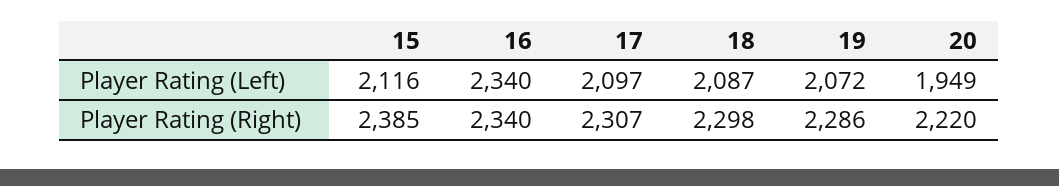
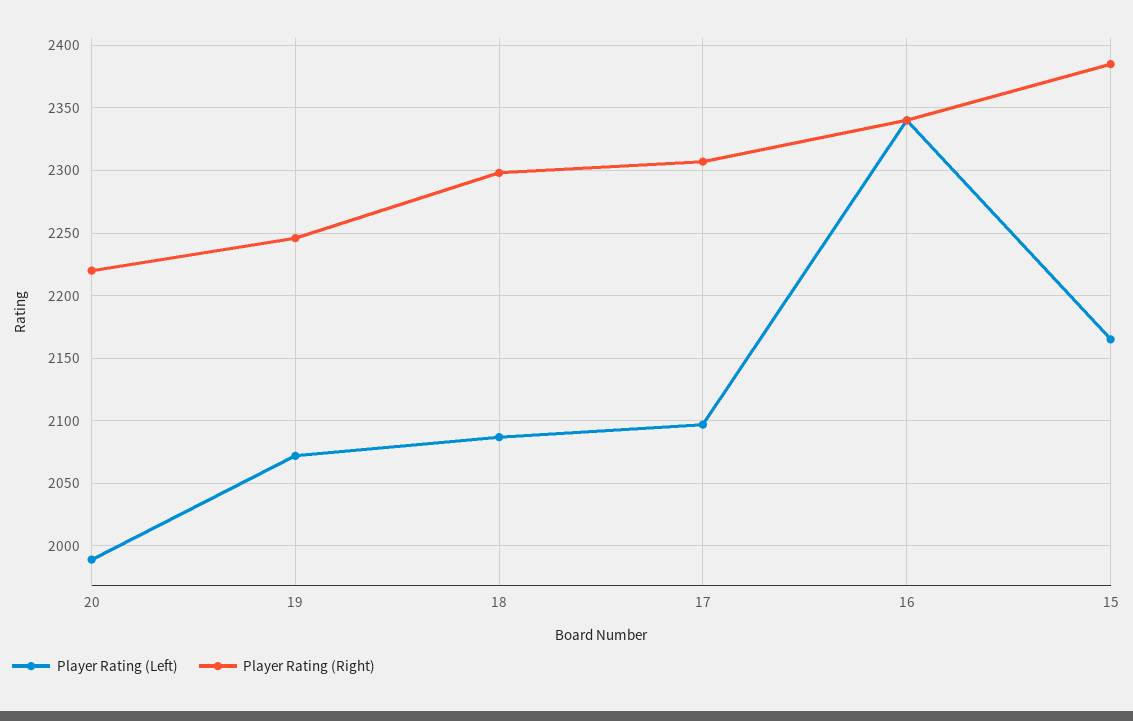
Player Rating (Left), 15: 2116 -> 2165
Player Rating (Left), 20: 1949 -> 1990
Player Rating (Right), 19: 2286 -> 2245

